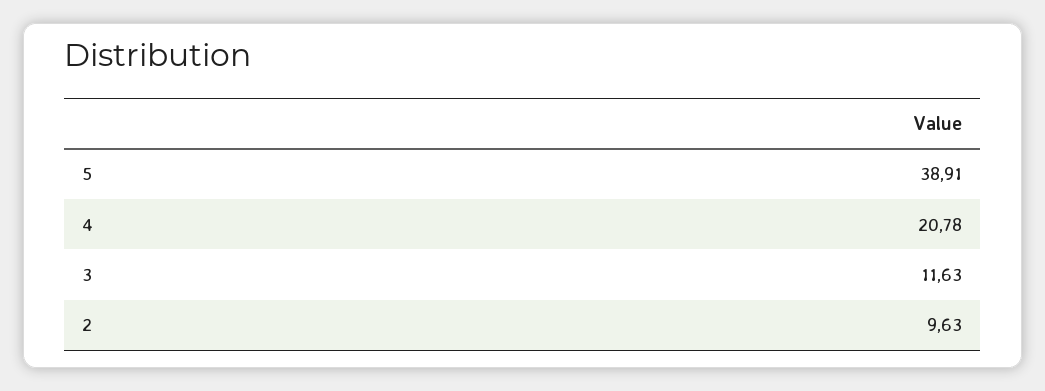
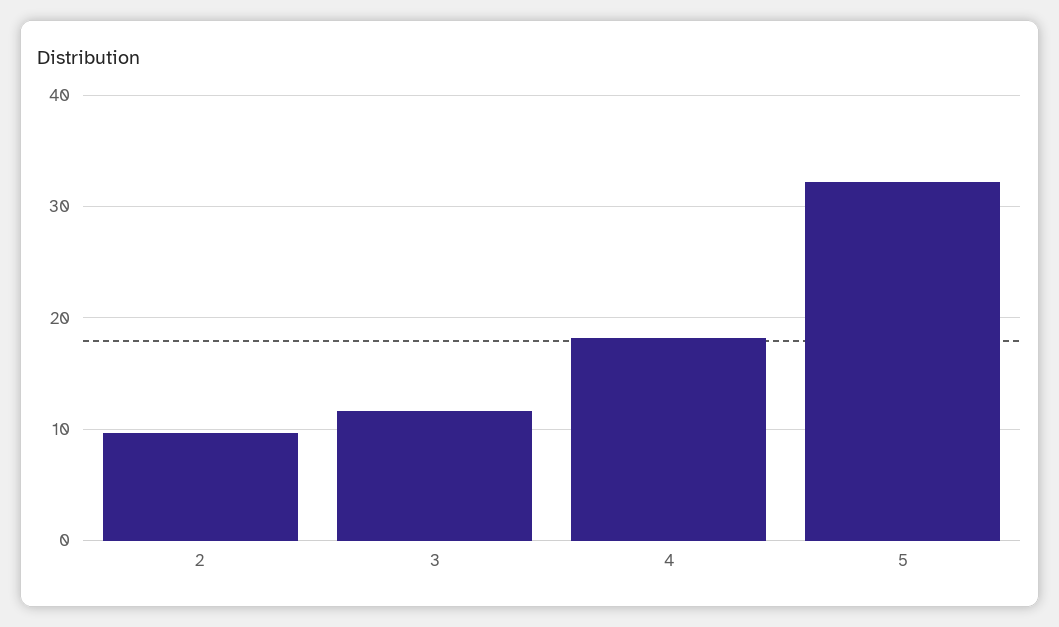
5: 38.91 -> 32
4: 20.78 -> 18

